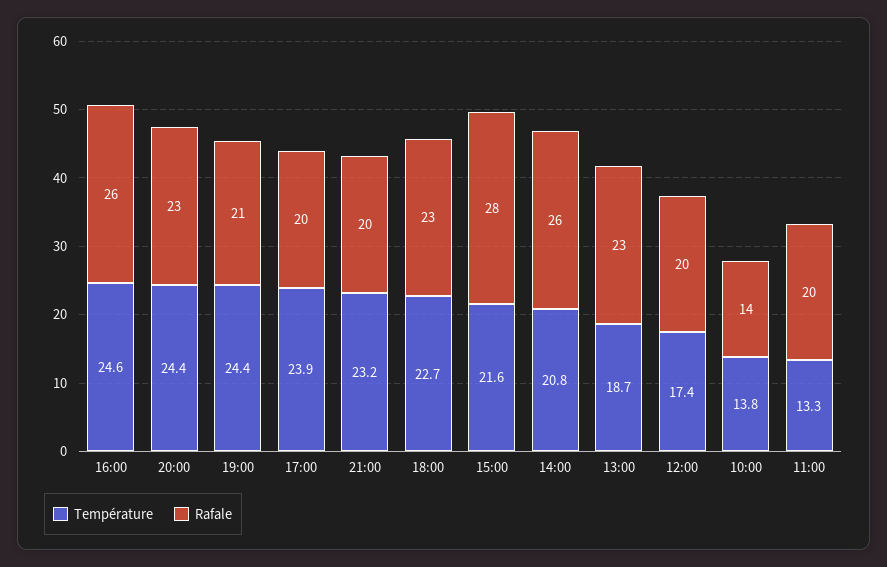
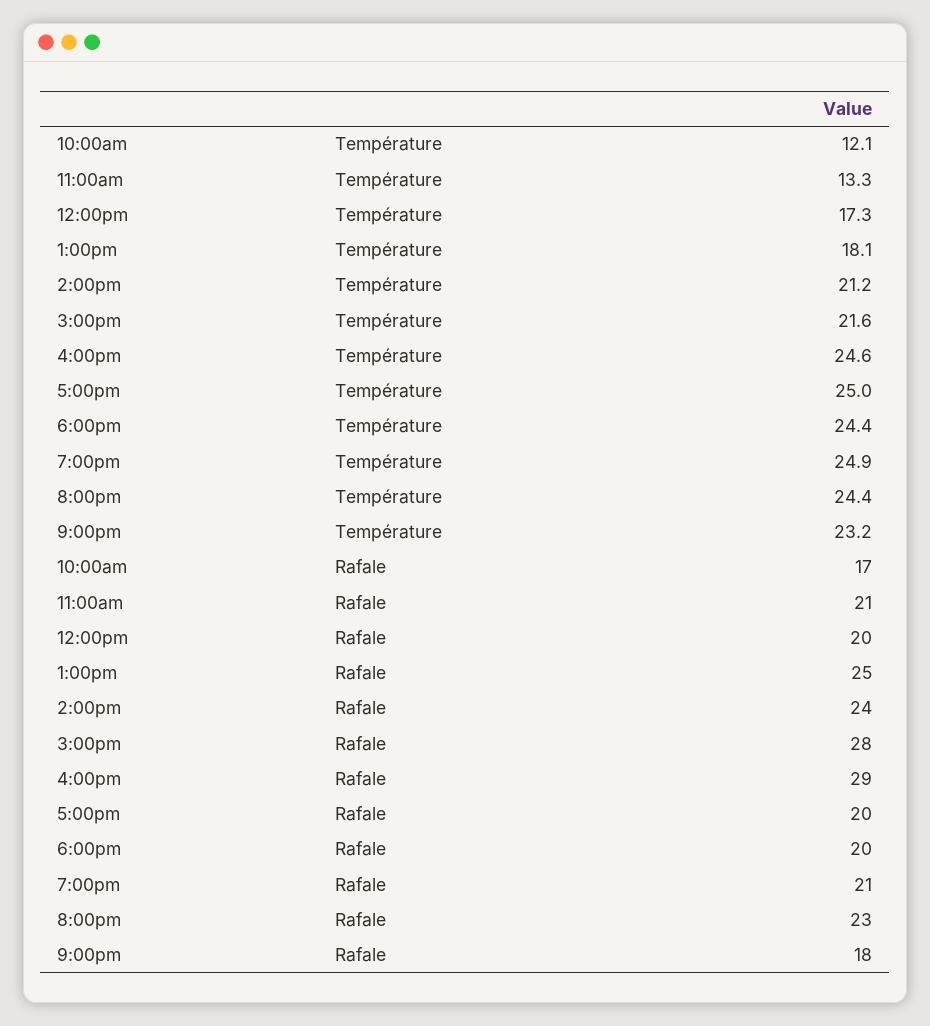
Rafale, 16:00: 26 -> 29
Température, 19:00: 24.4 -> 24.9
Température, 17:00: 23.9 -> 25
Rafale, 21:00: 20 -> 18
Température, 18:00: 22.7 -> 24.4
Rafale, 18:00: 23 -> 20
Température, 14:00: 20.8 -> 21.2
Rafale, 14:00: 26 -> 24
Température, 13:00: 18.7 -> 18.1
Rafale, 13:00: 23 -> 25
Température, 12:00: 17.4 -> 17.3
Température, 10:00: 13.8 -> 12.1
Rafale, 10:00: 14 -> 17
Rafale, 11:00: 20 -> 21

